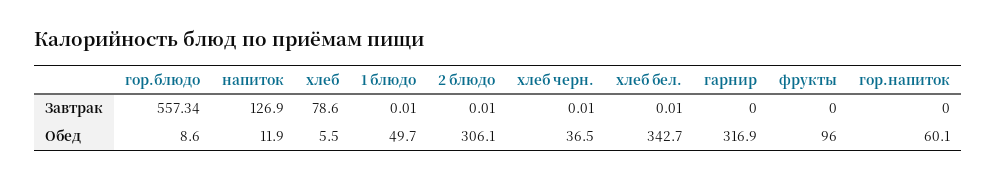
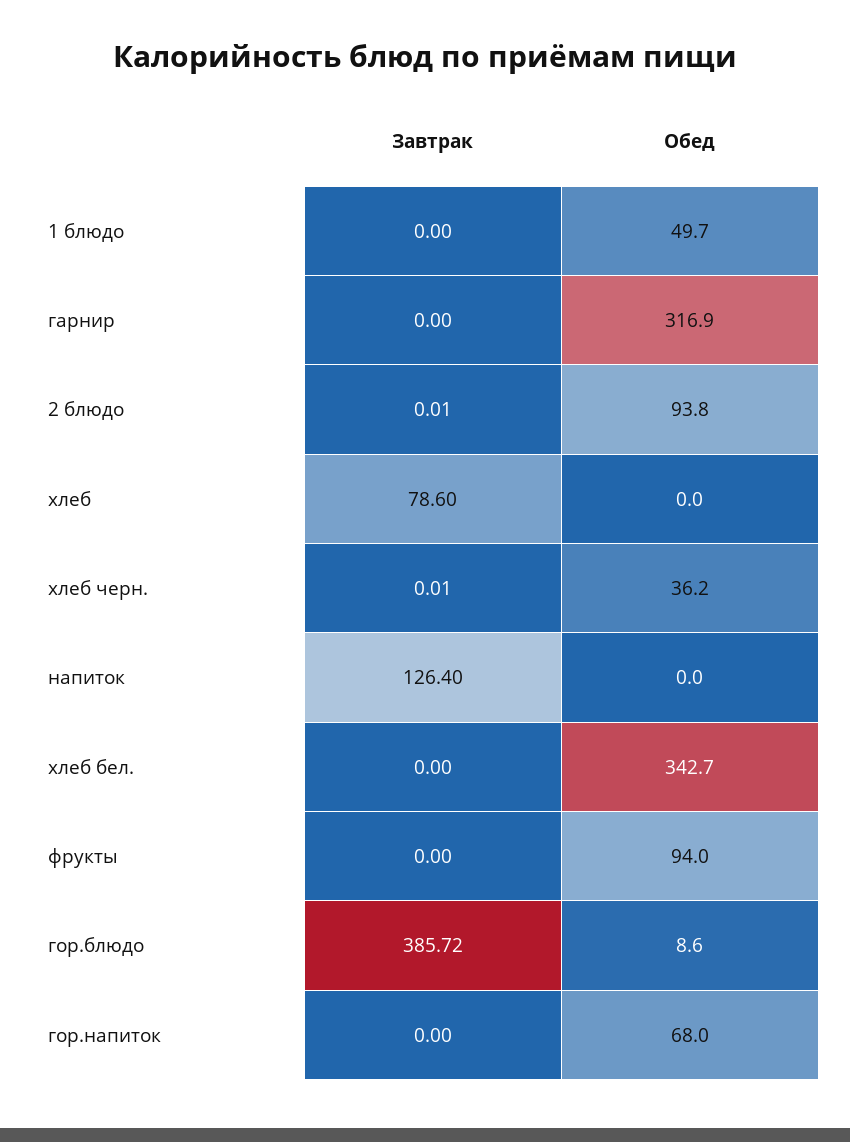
гор.блюдо, Завтрак: 557.34 -> 385.72
напиток, Завтрак: 126.9 -> 126.4
1 блюдо, Завтрак: 0.01 -> 0
хлеб бел., Завтрак: 0.01 -> 0
напиток, Обед: 11.9 -> 0
хлеб, Обед: 5.5 -> 0
2 блюдо, Обед: 306.1 -> 93.8
хлеб черн., Обед: 36.5 -> 36.2
фрукты, Обед: 96 -> 94
гор.напиток, Обед: 60.1 -> 68

